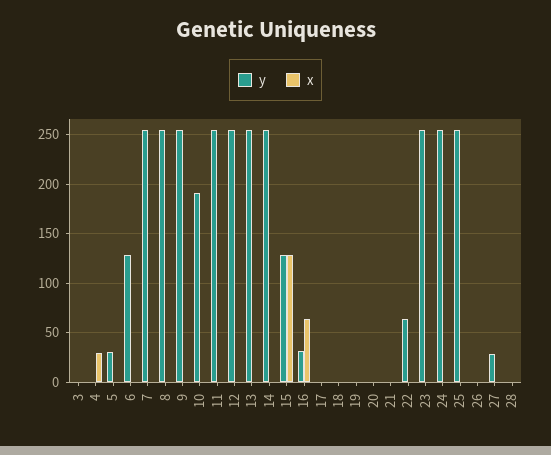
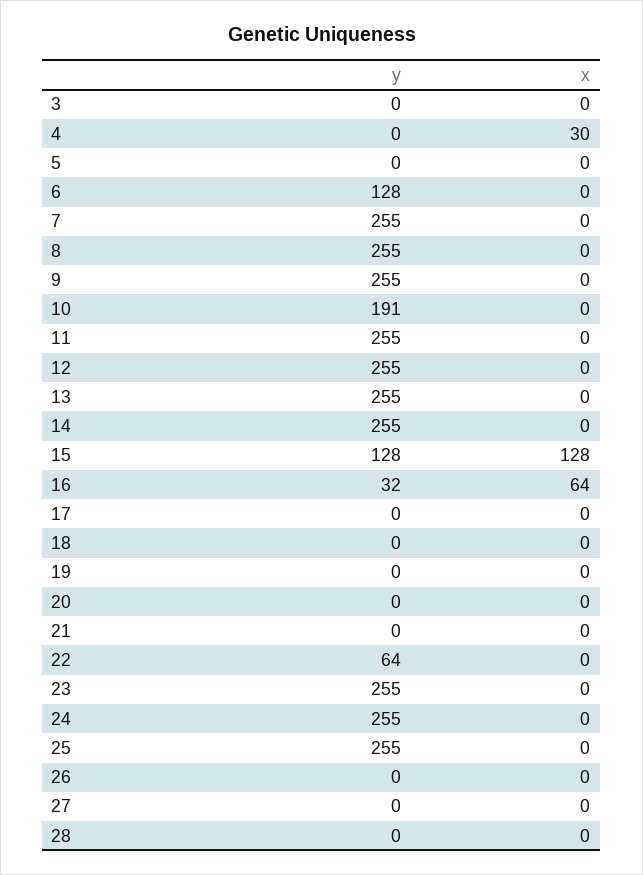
y, 5: 30 -> 0
y, 27: 30 -> 0

